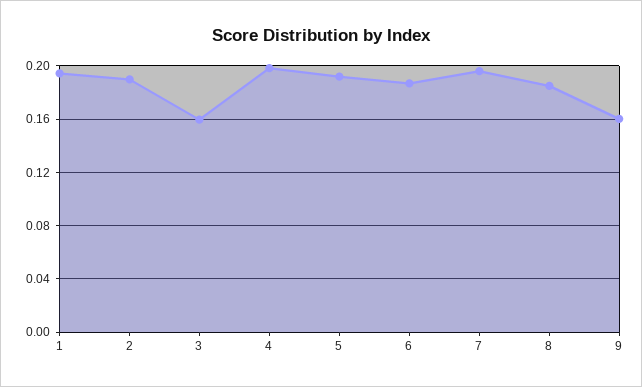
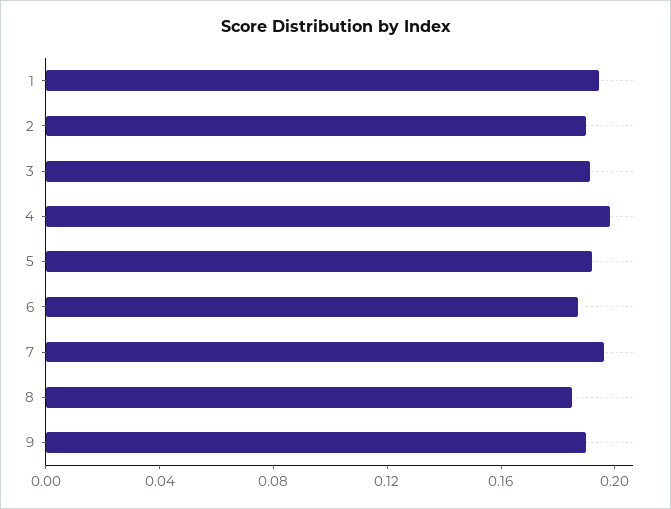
3: 0.16 -> 0.19
9: 0.16 -> 0.19

